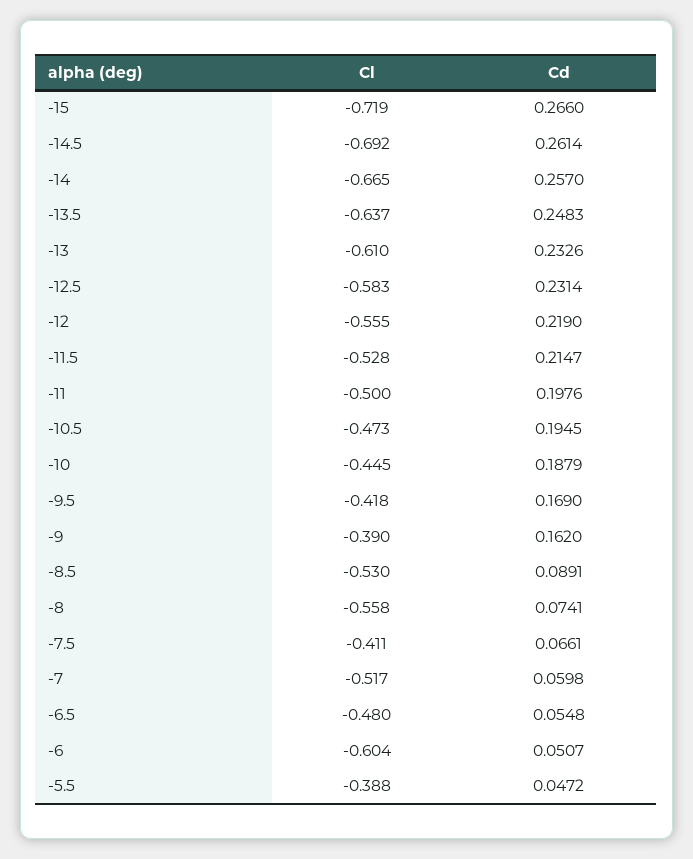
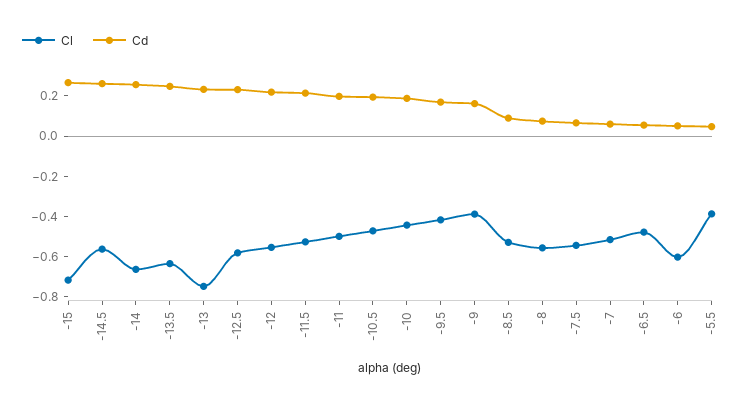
Cl, -14.5: -0.692 -> -0.55
Cl, -13: -0.61 -> -0.75
Cl, -7.5: -0.411 -> -0.55

